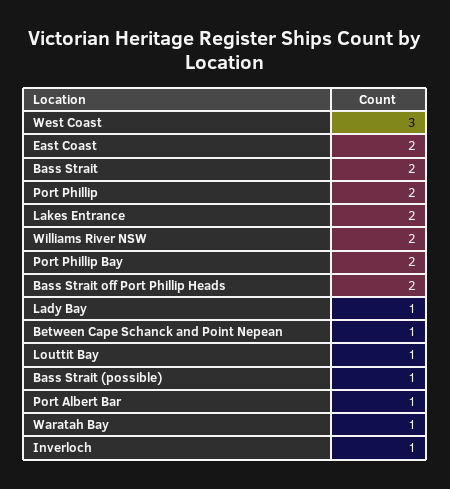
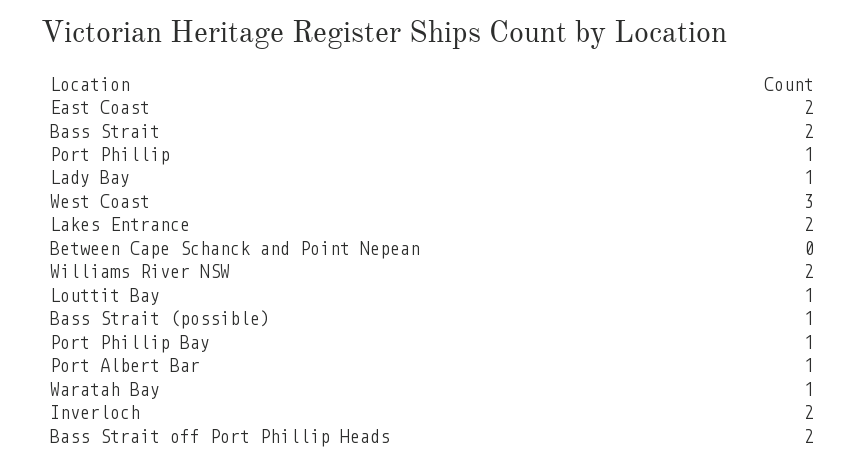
Port Phillip: 2 -> 1
Port Phillip Bay: 2 -> 1
Between Cape Schanck and Point Nepean: 1 -> 0
Inverloch: 1 -> 2

